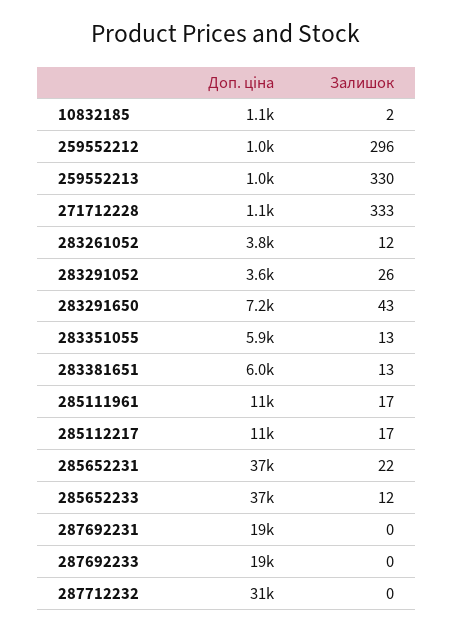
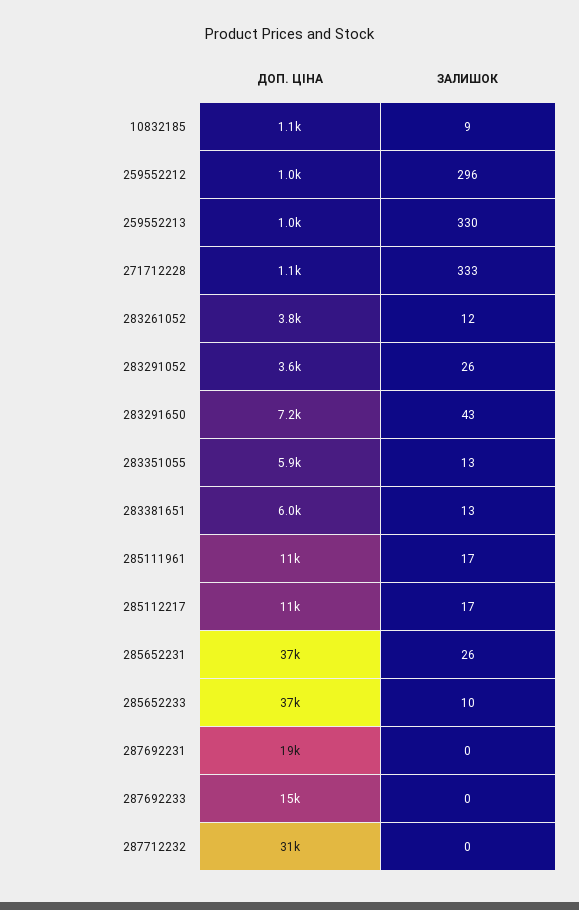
Залишок, 10832185: 2 -> 9
Залишок, 285652231: 22 -> 26
Залишок, 285652233: 12 -> 10
Доп. ціна, 287692233: 19000 -> 15000

